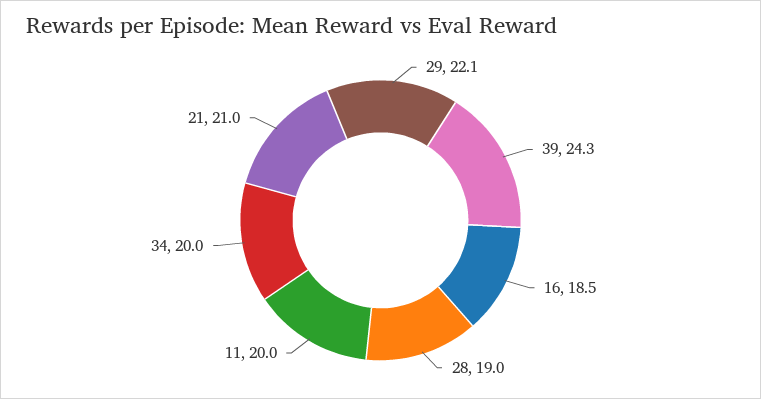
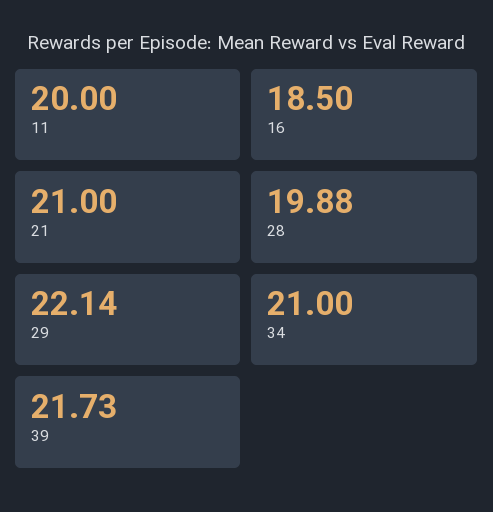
39: 24.3 -> 21.73
28: 19 -> 19.88
34: 20 -> 21

